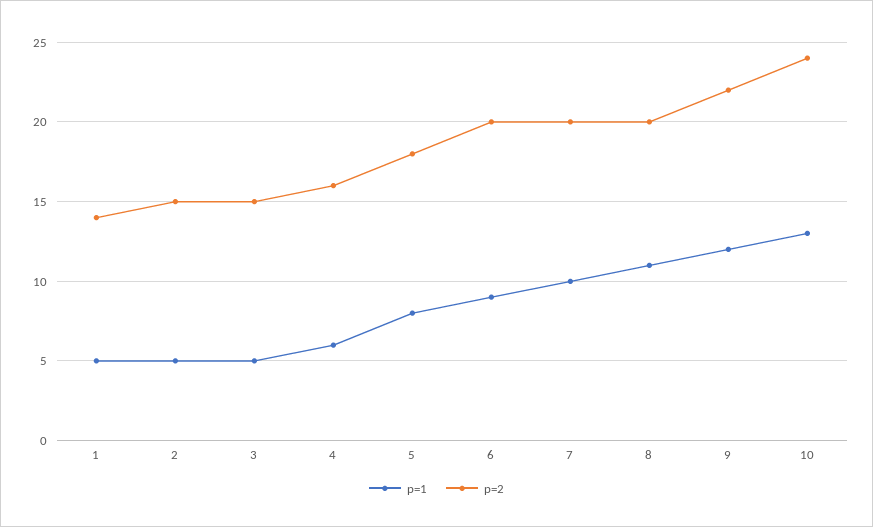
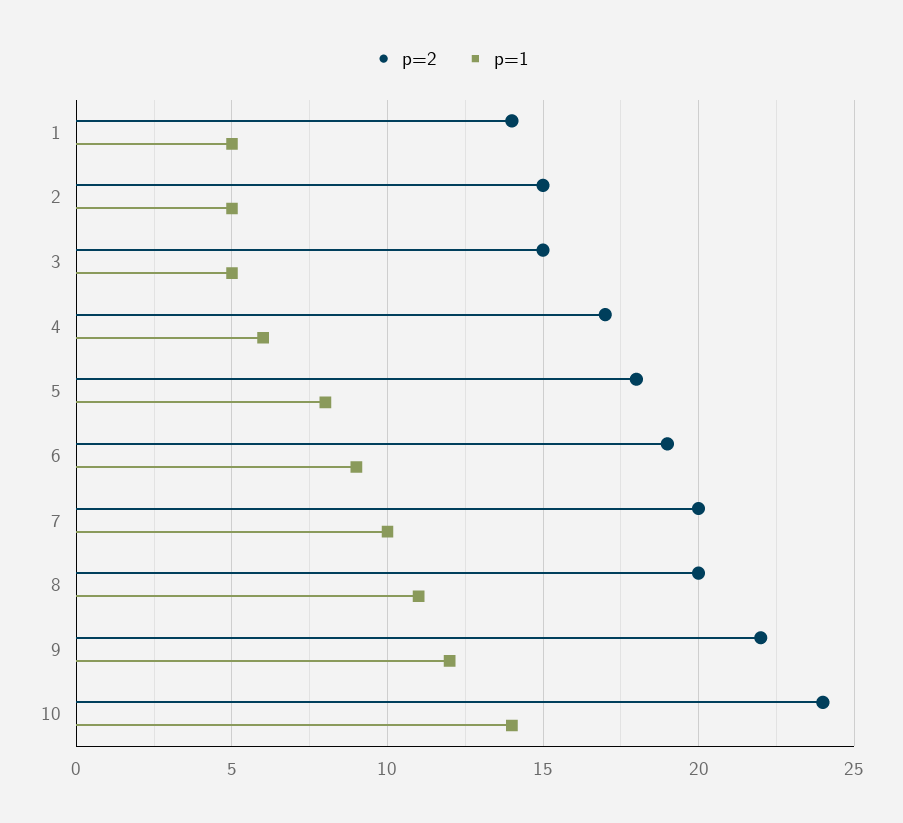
p=2, 4: 16 -> 17
p=2, 6: 20 -> 19
p=1, 10: 13 -> 14

